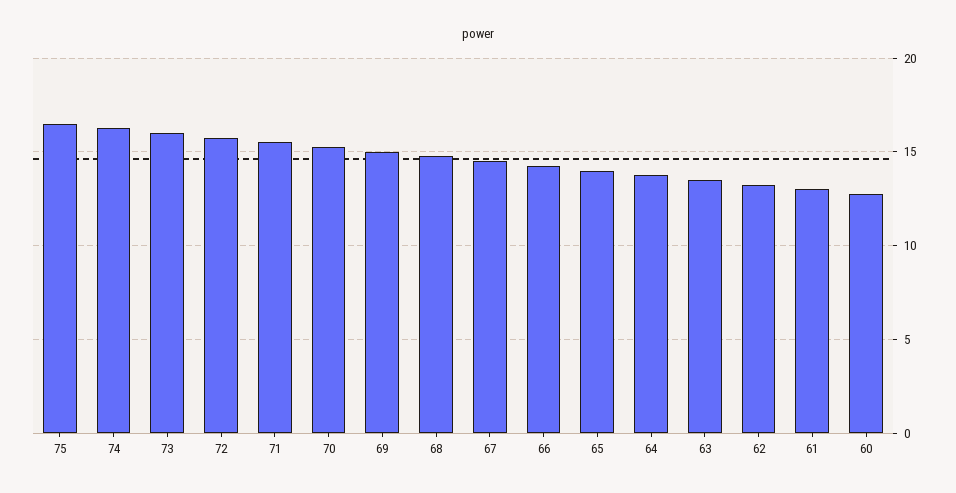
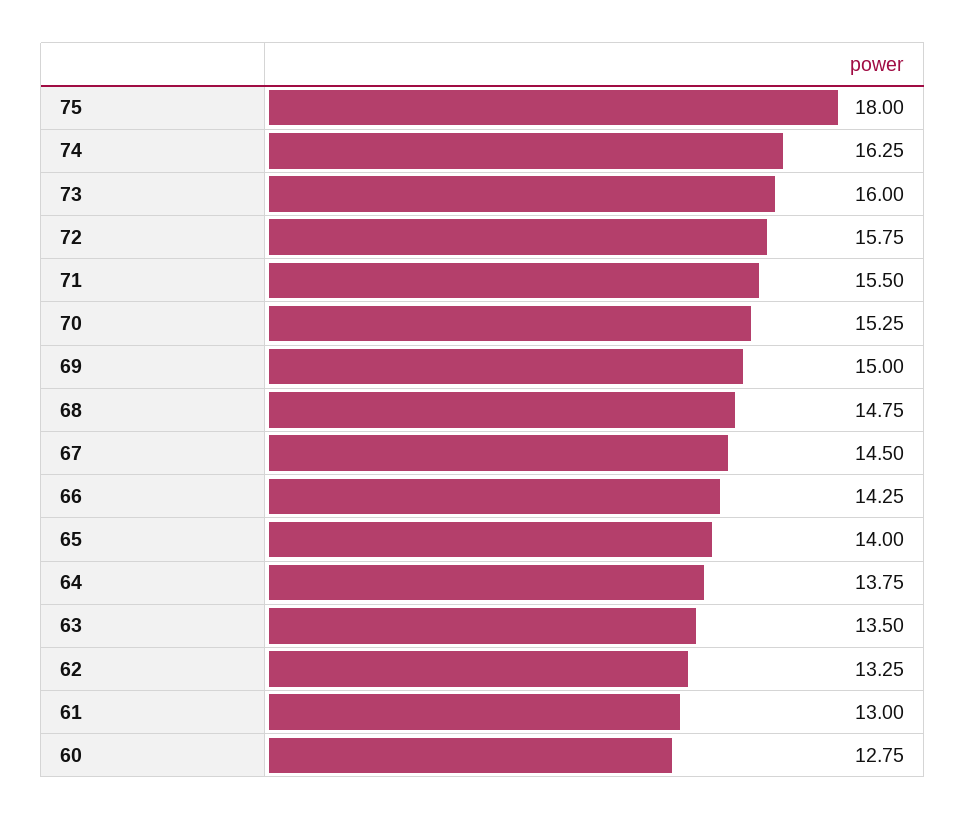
75: 16.5 -> 18

